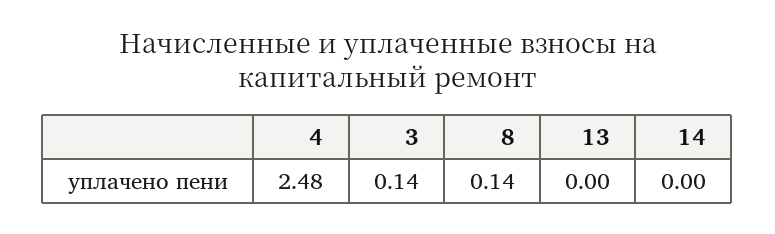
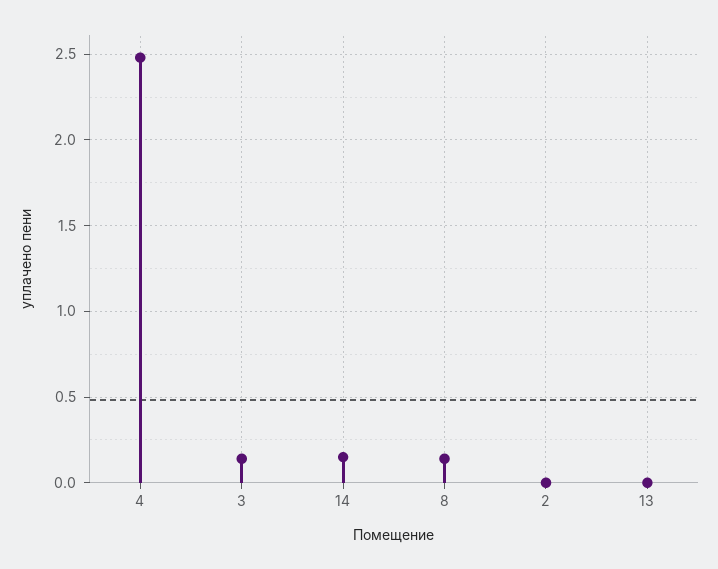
14: 0 -> 0.15
2: none -> 0

